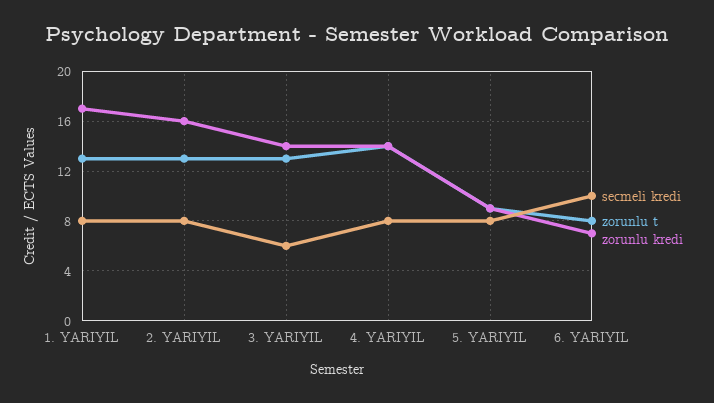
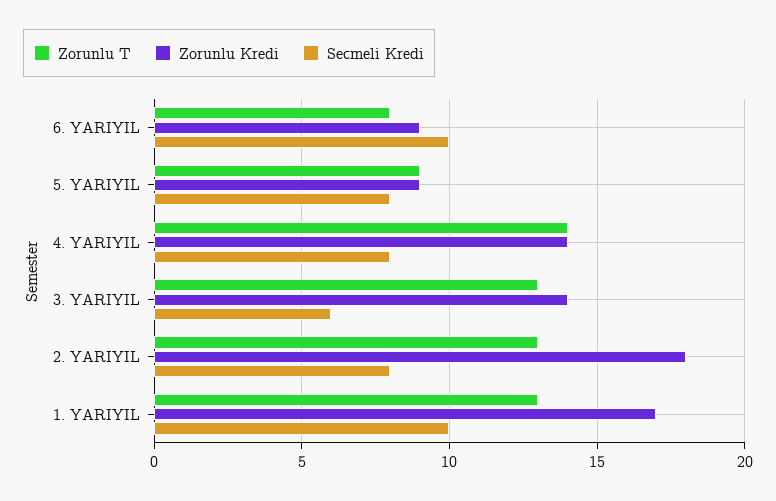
secmeli kredi, 1. YARIYIL: 8 -> 10
zorunlu kredi, 2. YARIYIL: 16 -> 18
zorunlu kredi, 6. YARIYIL: 7 -> 9

